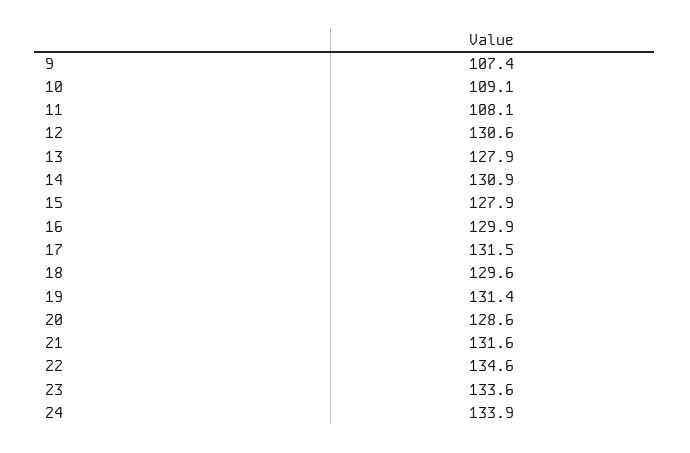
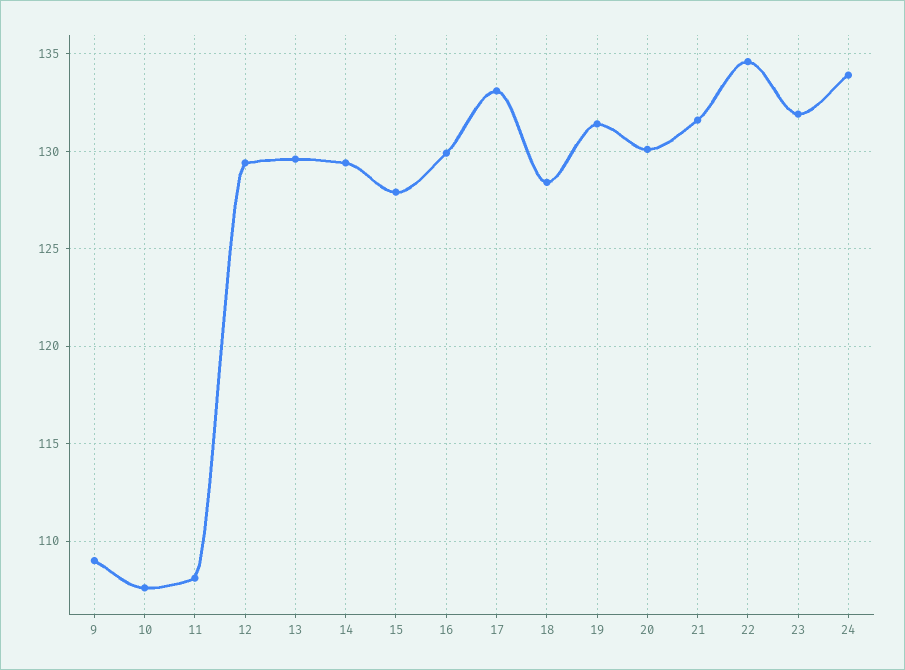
9: 107.4 -> 109
10: 109.1 -> 107.5
12: 130.6 -> 129.5
13: 127.9 -> 129.5
14: 130.9 -> 129.5
17: 131.5 -> 133
18: 129.6 -> 128.5
20: 128.6 -> 130
23: 133.6 -> 132

